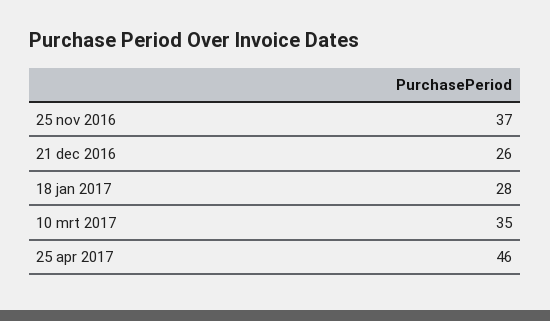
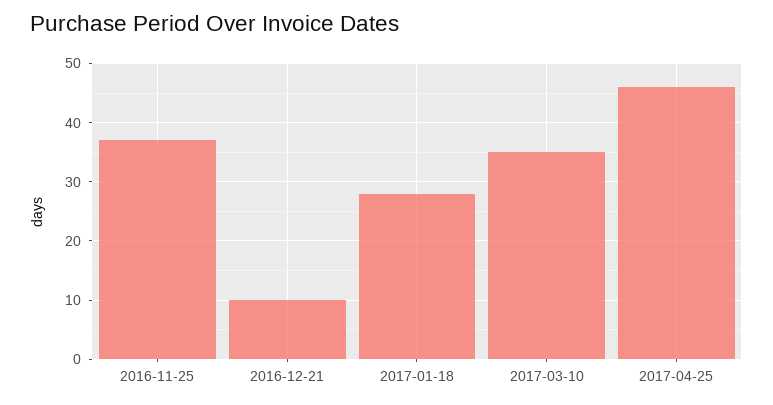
21 dec 2016: 26 -> 10

